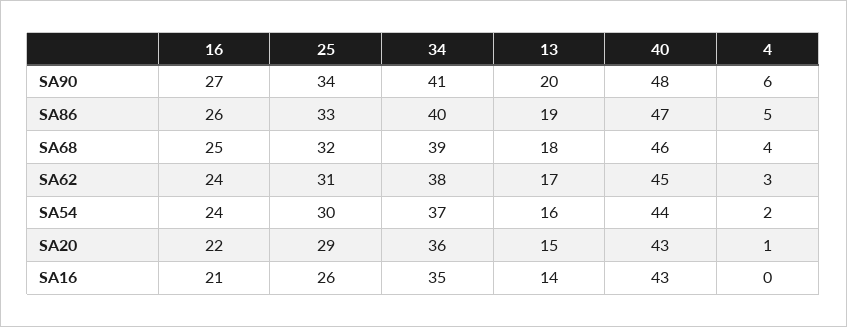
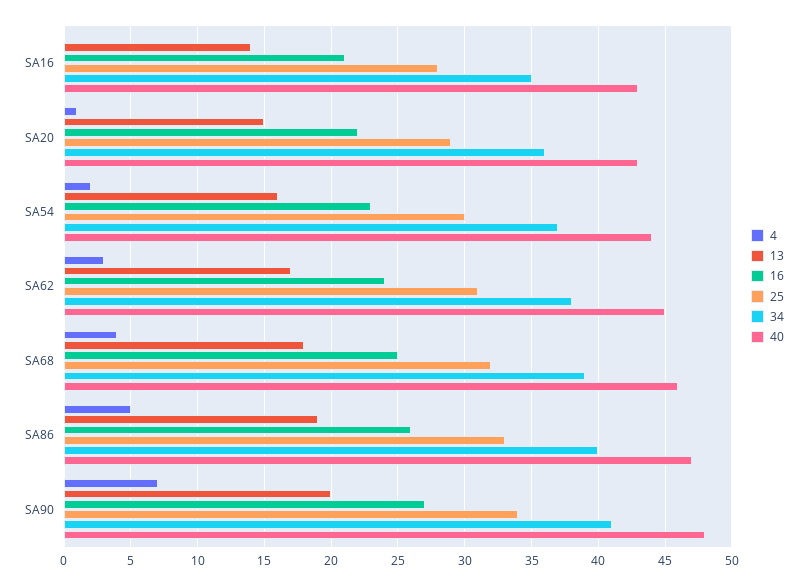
4, SA90: 6 -> 7
16, SA54: 24 -> 23
25, SA16: 26 -> 28

